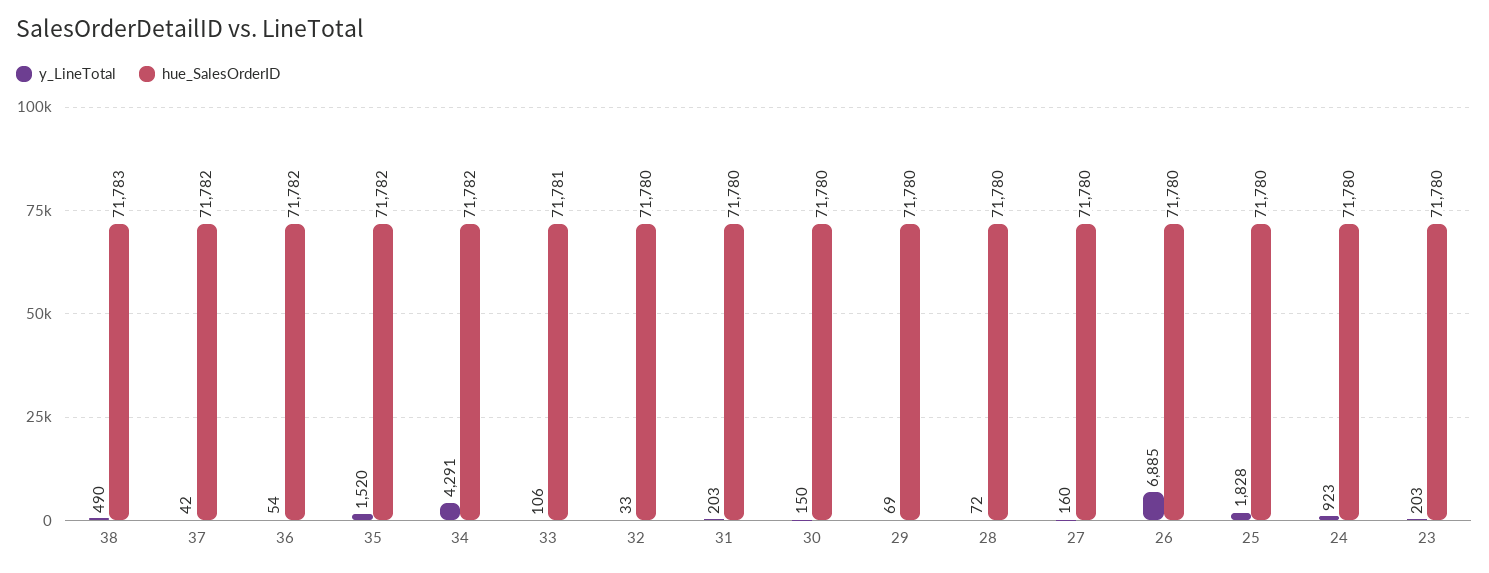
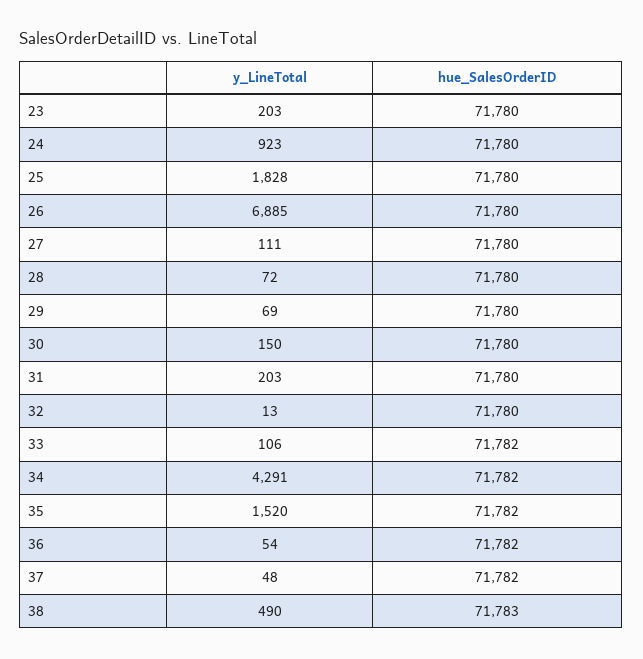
y_LineTotal, 37: 42 -> 48
hue_SalesOrderID, 33: 71781 -> 71782
y_LineTotal, 32: 33 -> 13
y_LineTotal, 27: 160 -> 111

